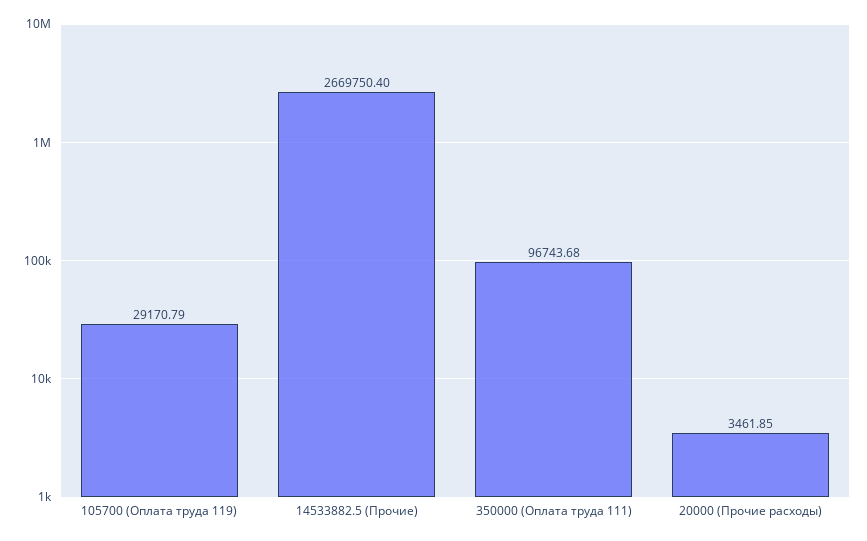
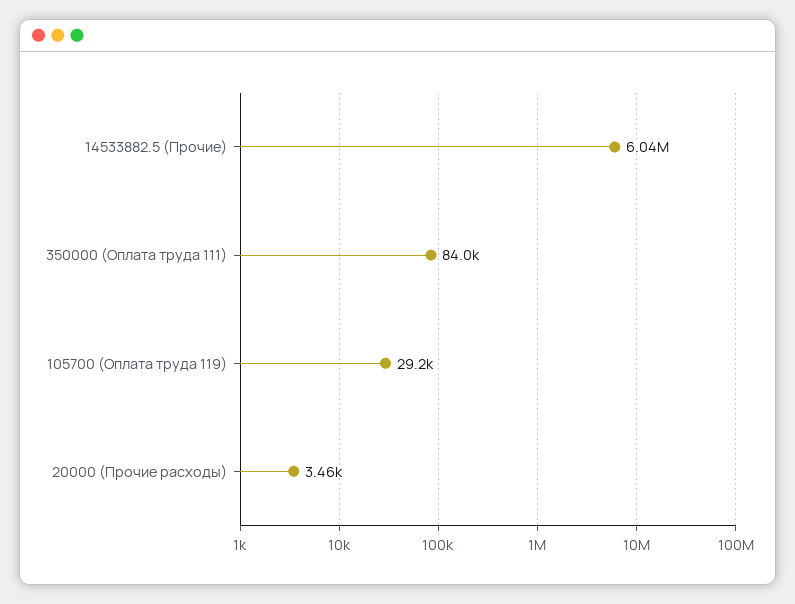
14533882.5 (Прочие): 2669750.4 -> 6040000
350000 (Оплата труда 111): 96743.68 -> 84000

